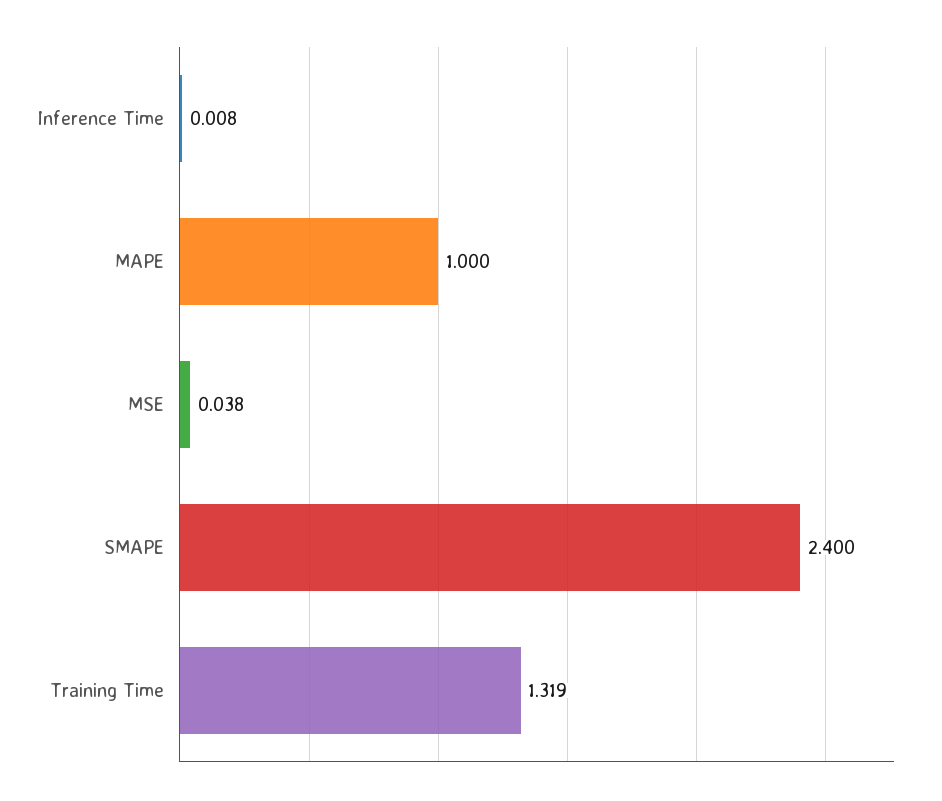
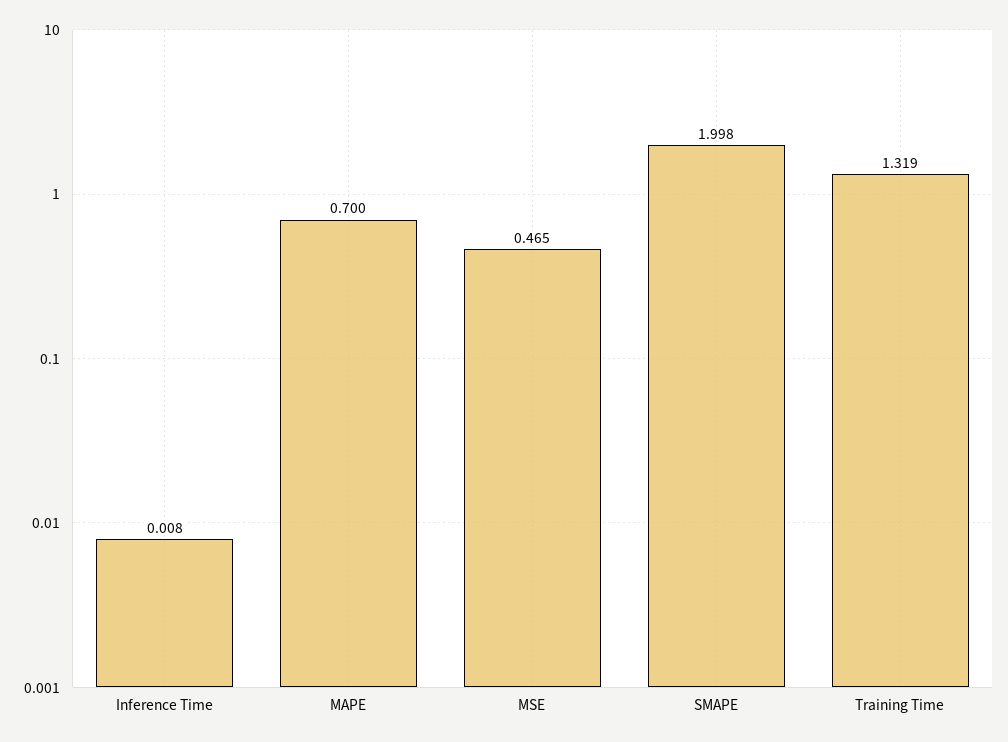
MAPE: 1 -> 0.7
MSE: 0.038 -> 0.465
SMAPE: 2.4 -> 1.998

